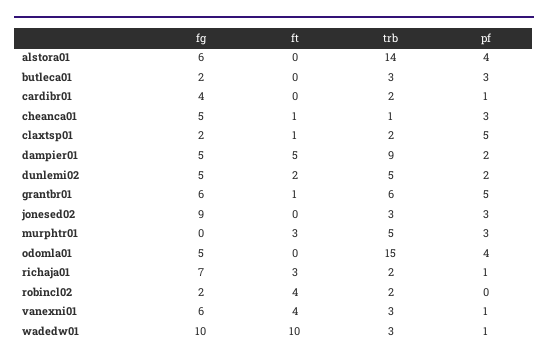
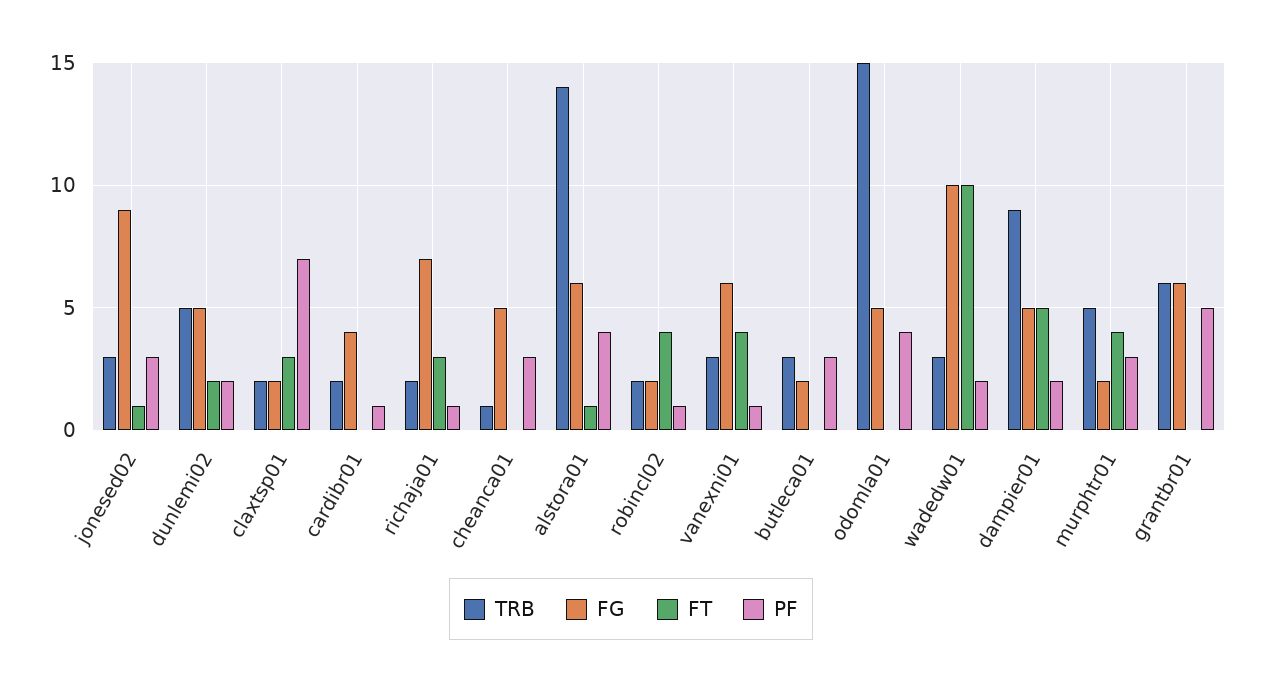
ft, alstora01: 0 -> 1
ft, cheanca01: 1 -> 0
ft, claxtsp01: 1 -> 3
pf, claxtsp01: 5 -> 7
ft, grantbr01: 1 -> 0
ft, jonesed02: 0 -> 1
fg, murphtr01: 0 -> 2
ft, murphtr01: 3 -> 4
pf, robincl02: 0 -> 1
pf, wadedw01: 1 -> 2

